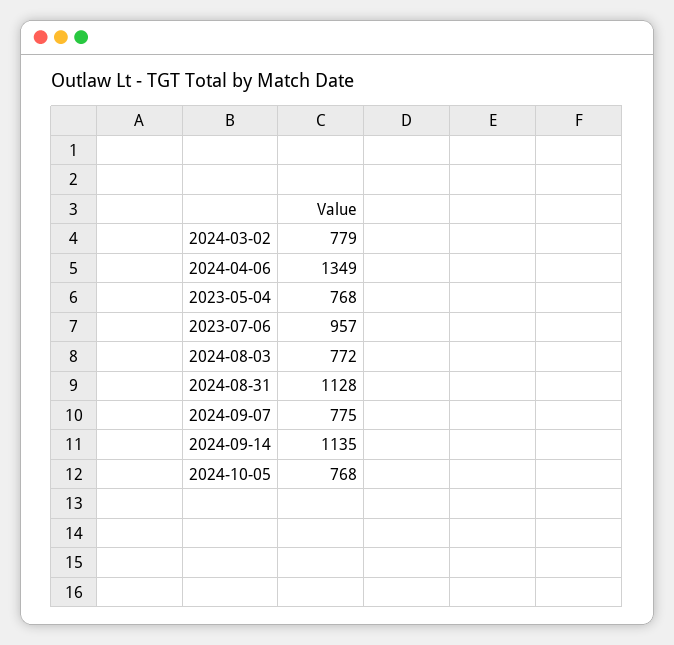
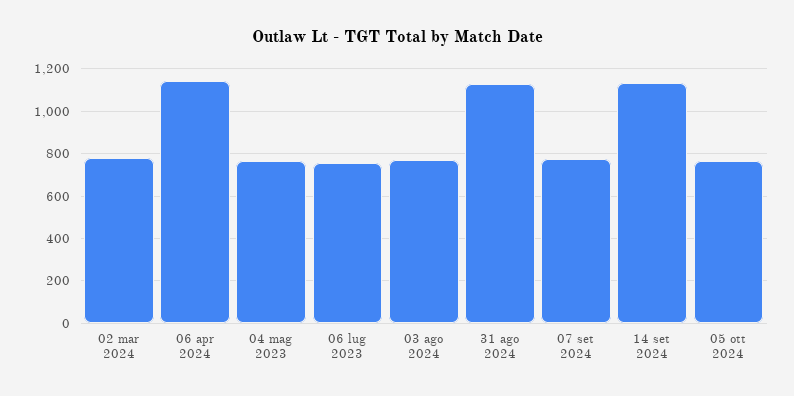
2024-04-06: 1349 -> 1150
2023-07-06: 957 -> 750

